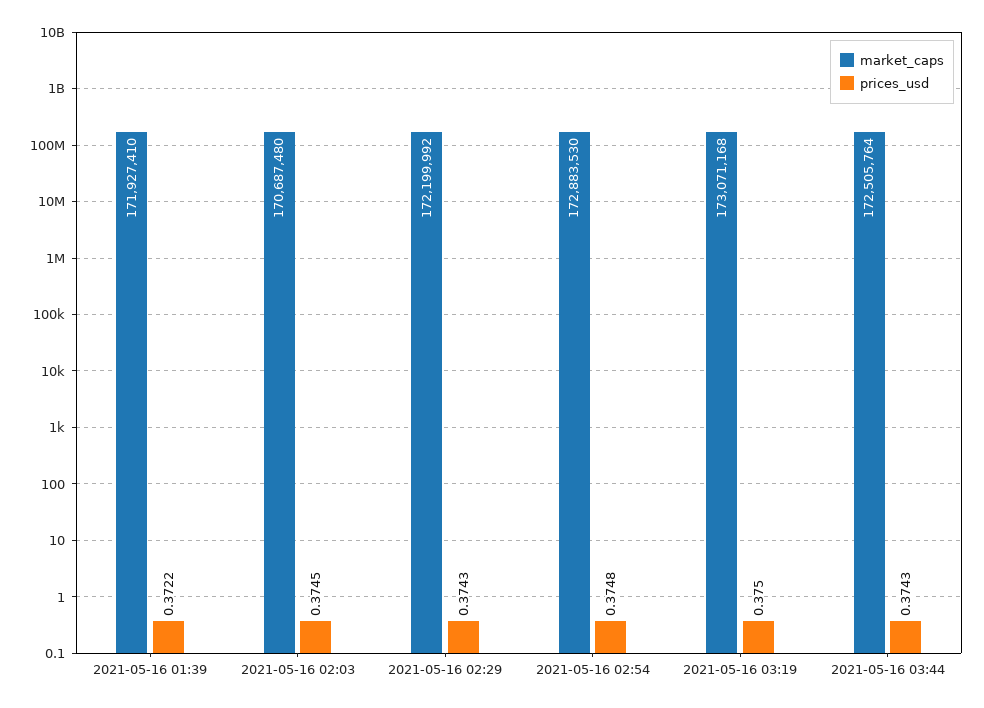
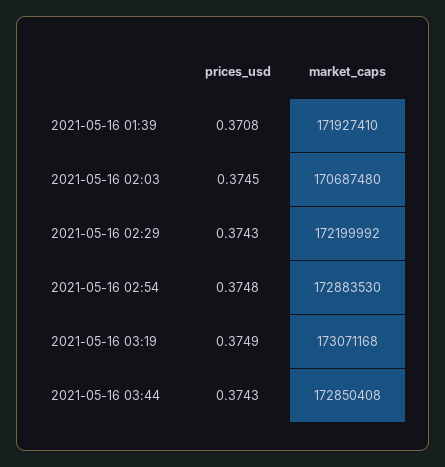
prices_usd, 2021-05-16 01:39: 0.3722 -> 0.3708
prices_usd, 2021-05-16 03:19: 0.375 -> 0.3749
market_caps, 2021-05-16 03:44: 172505764 -> 172850408

